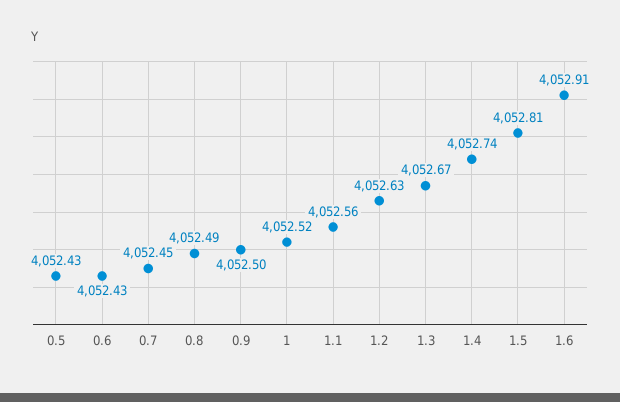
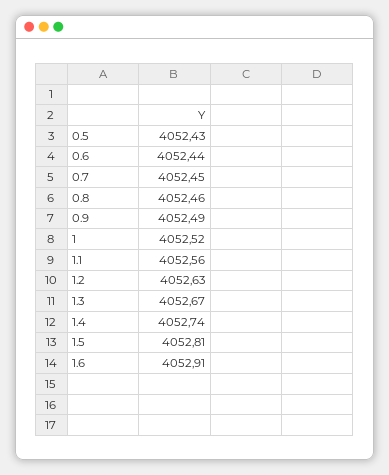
0.6: 4052.43 -> 4052.44
0.8: 4052.49 -> 4052.46
0.9: 4052.5 -> 4052.49

